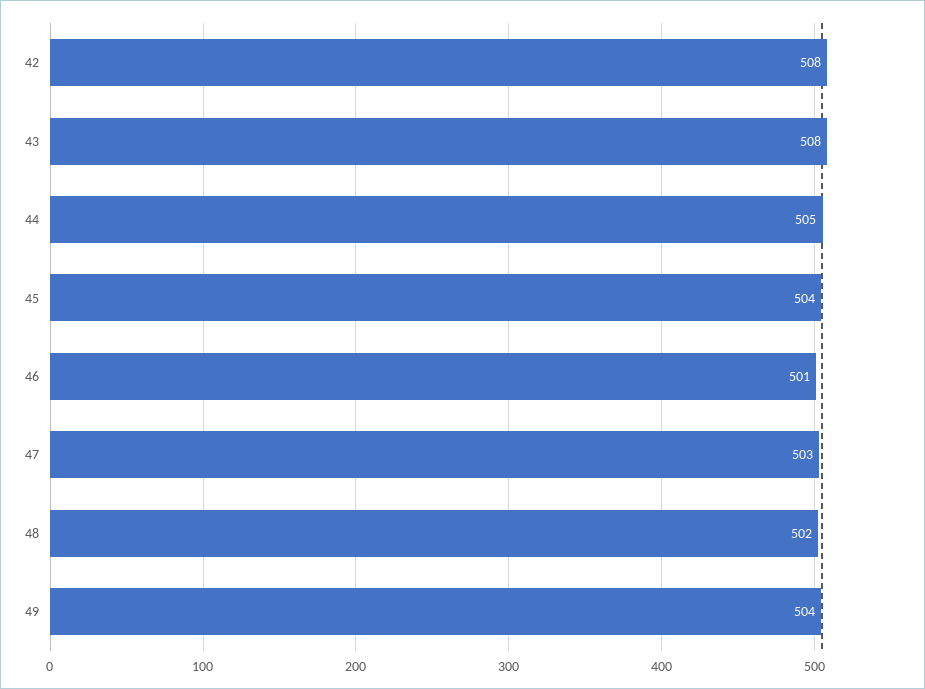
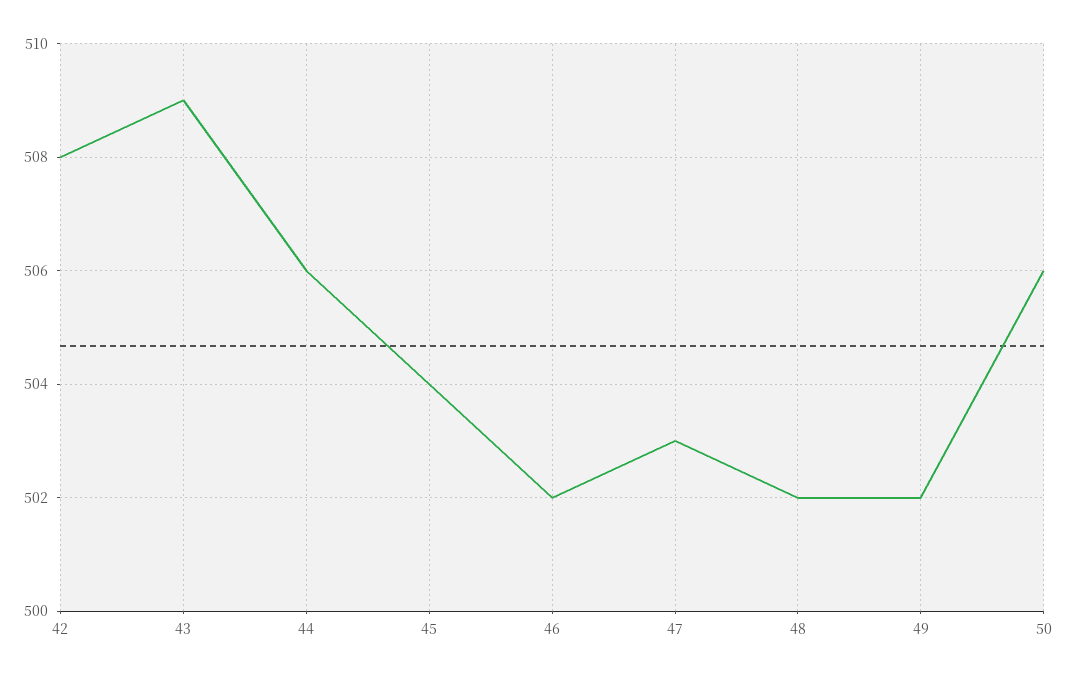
43: 508 -> 509
44: 505 -> 506
46: 501 -> 502
49: 504 -> 502
50: none -> 506

